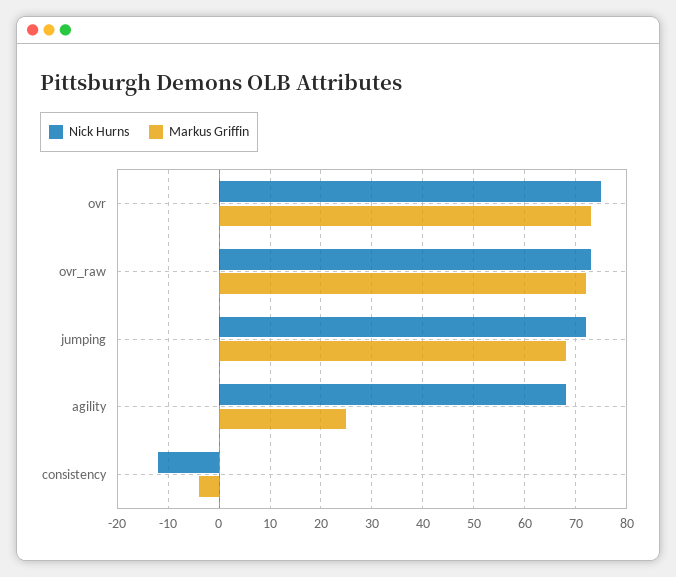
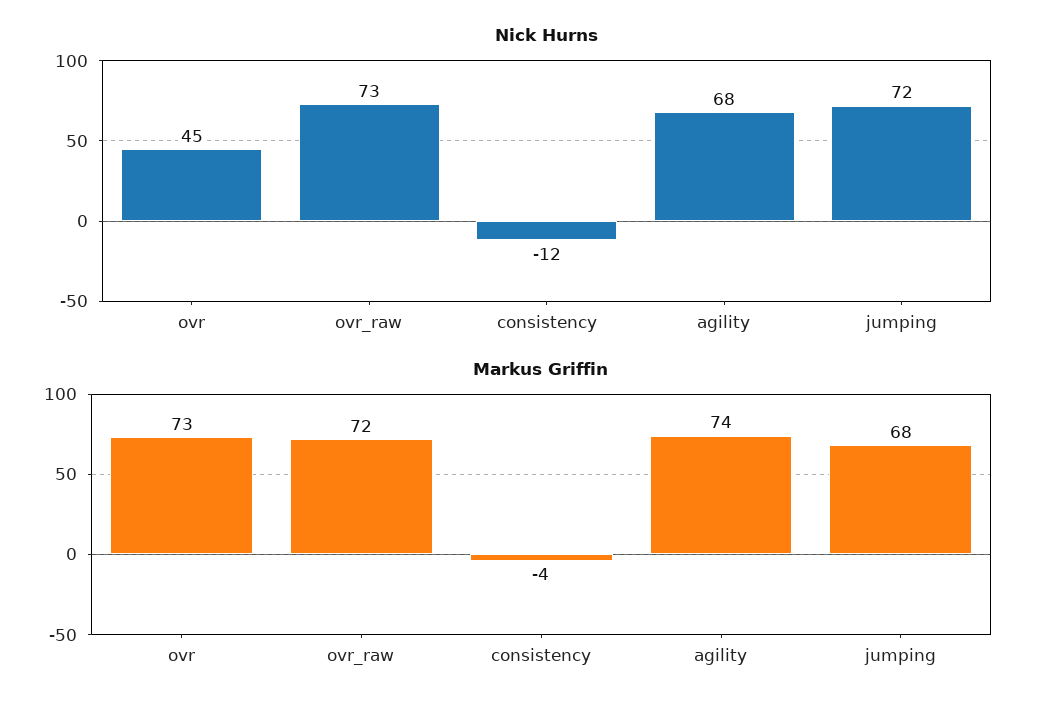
Nick Hurns, ovr: 75 -> 45
Markus Griffin, agility: 25 -> 74

